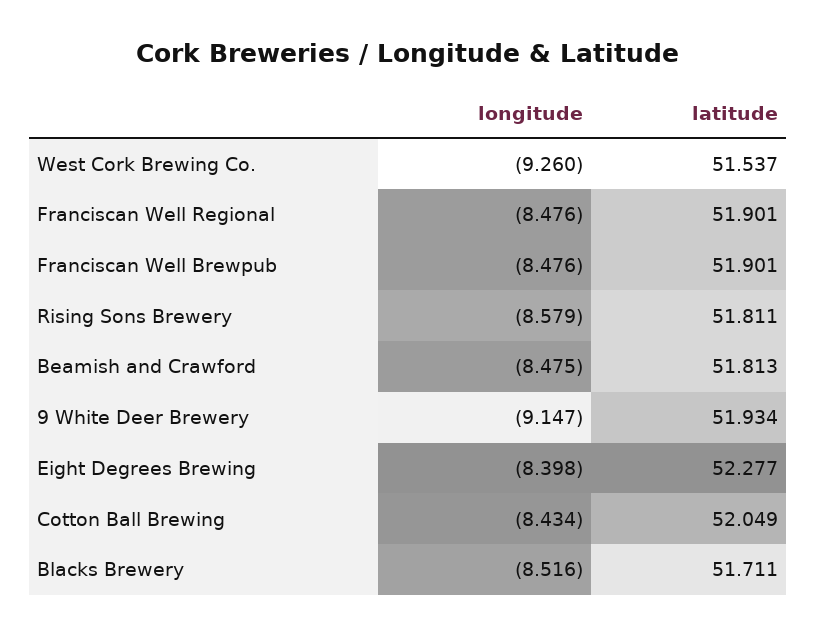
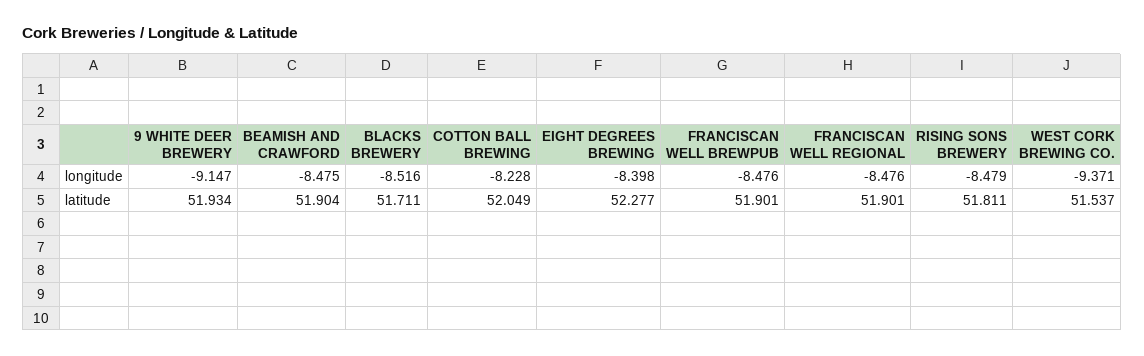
longitude, West Cork Brewing Co.: -9.26 -> -9.371
longitude, Rising Sons Brewery: -8.579 -> -8.479
latitude, Beamish and Crawford: 51.813 -> 51.904
longitude, Cotton Ball Brewing: -8.434 -> -8.228

